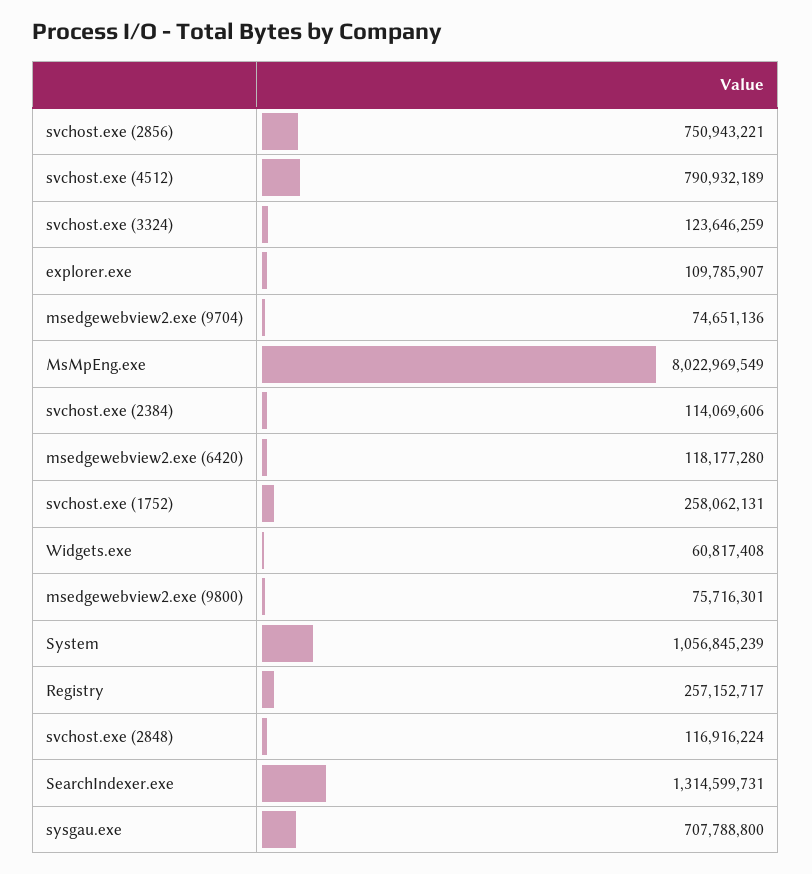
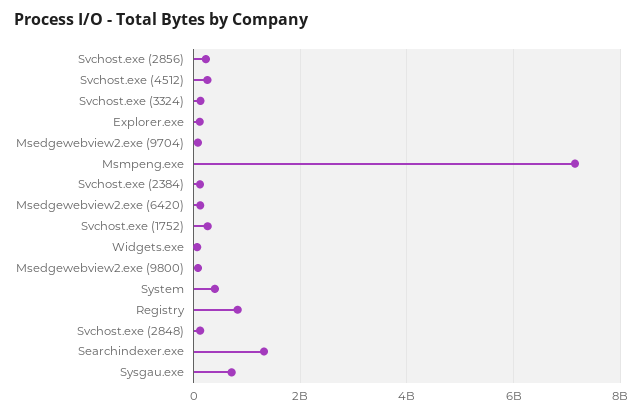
svchost.exe (2856): 750943221 -> 200000000
svchost.exe (4512): 790932189 -> 200000000
MsMpEng.exe: 8022969549 -> 7200000000
System: 1056845239 -> 400000000
Registry: 257152717 -> 800000000

